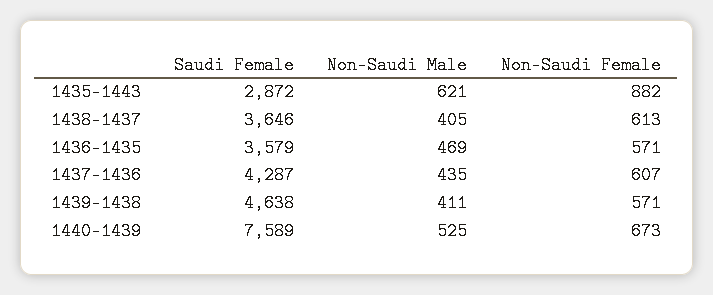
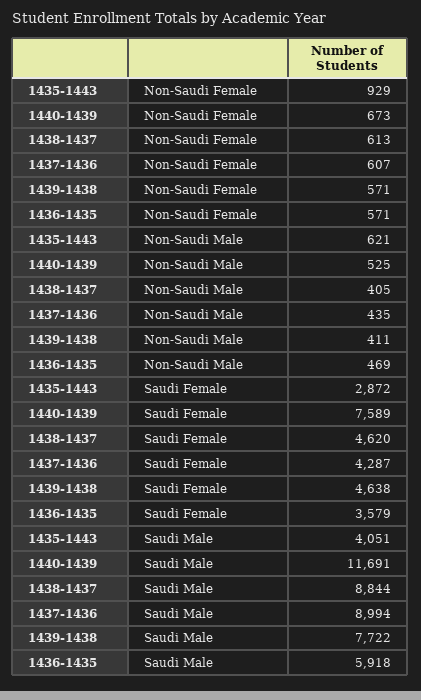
Non-Saudi Female, 1435-1443: 882 -> 929
Saudi Female, 1438-1437: 3646 -> 4620
Saudi Male, 1435-1443: none -> 4051
Saudi Male, 1440-1439: none -> 11691
Saudi Male, 1438-1437: none -> 8844
Saudi Male, 1437-1436: none -> 8994
Saudi Male, 1439-1438: none -> 7722
Saudi Male, 1436-1435: none -> 5918

